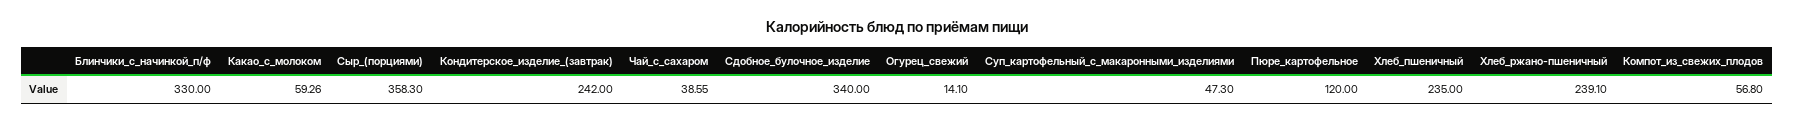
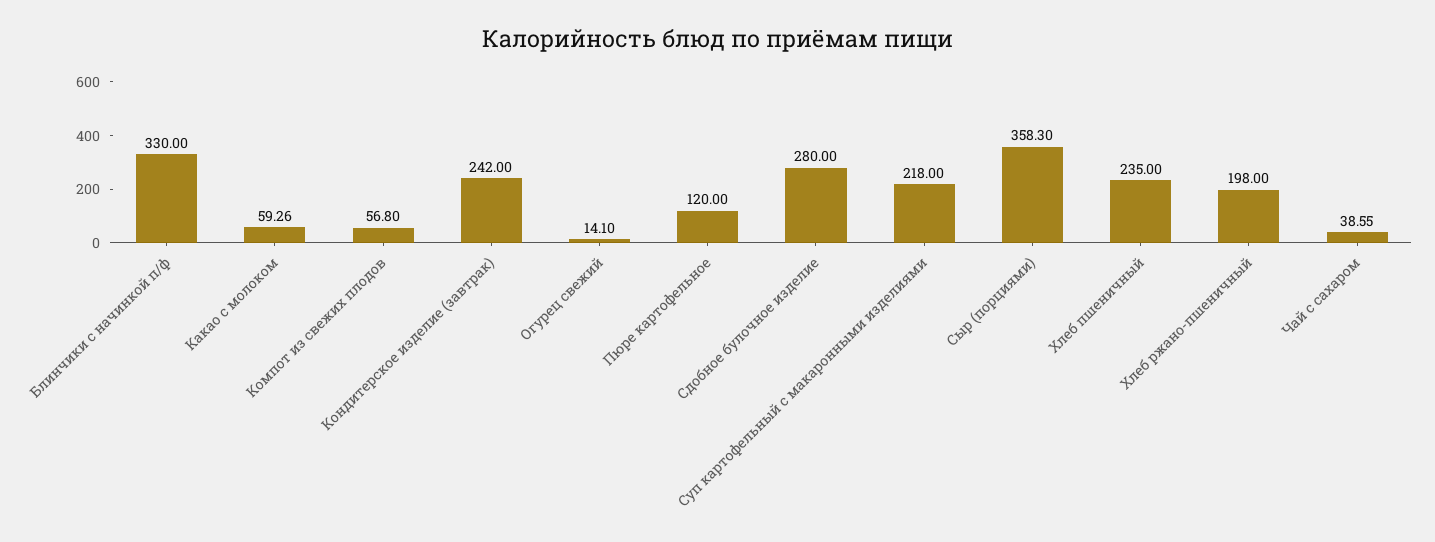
Сдобное_булочное_изделие: 340 -> 280
Суп_картофельный_с_макаронными_изделиями: 47.3 -> 218
Хлеб_ржано-пшеничный: 239.1 -> 198

